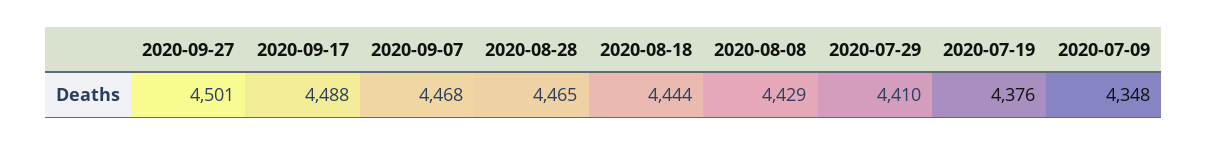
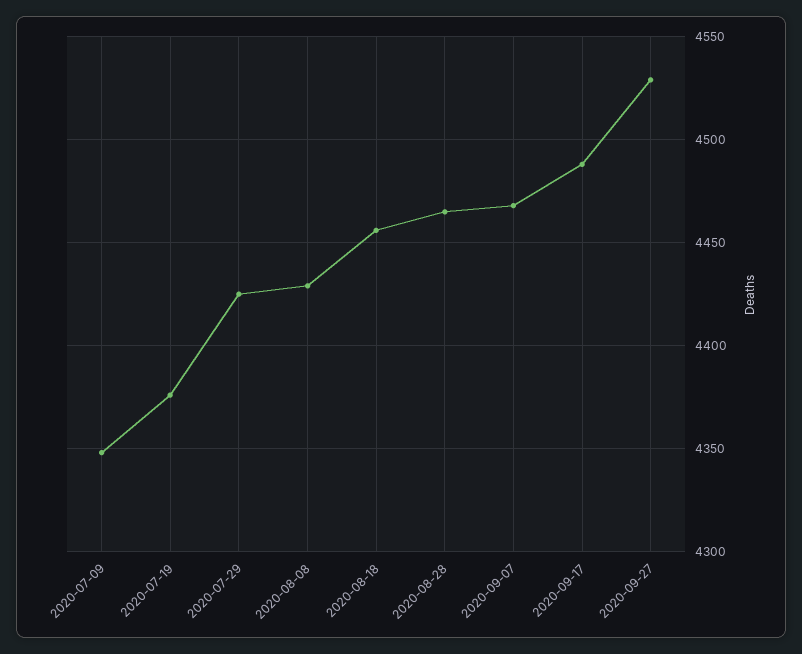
2020-09-27: 4501 -> 4530
2020-08-18: 4444 -> 4455
2020-07-29: 4410 -> 4425

